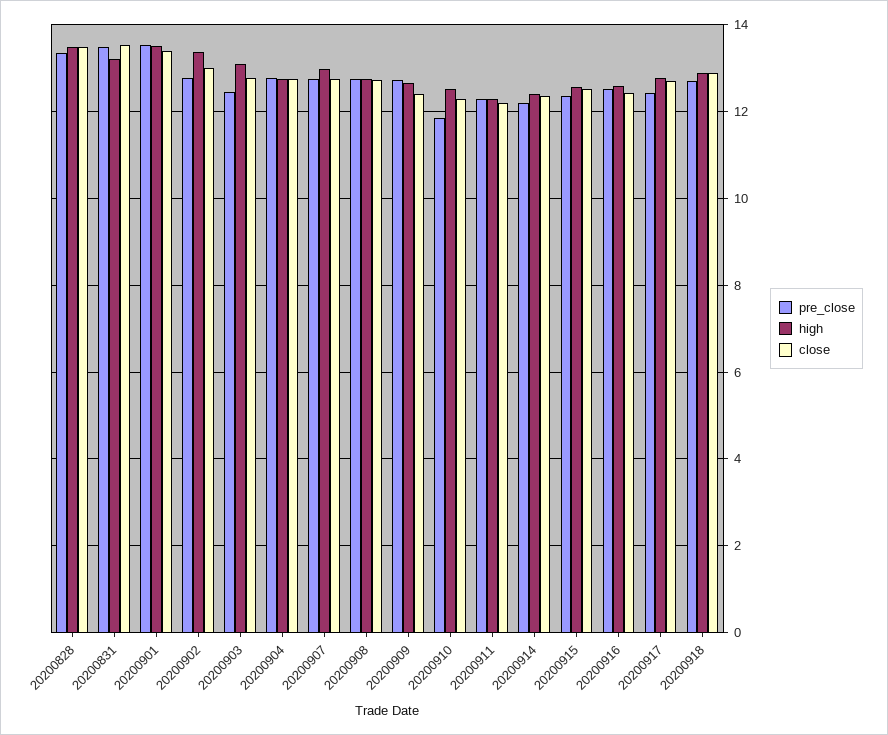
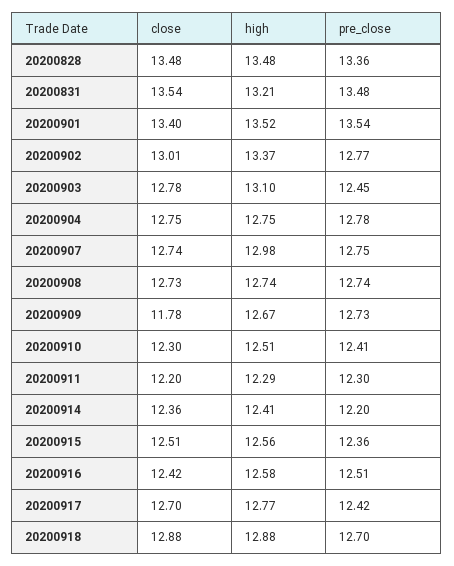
close, 20200909: 12.4 -> 11.78
pre_close, 20200910: 11.8 -> 12.41

